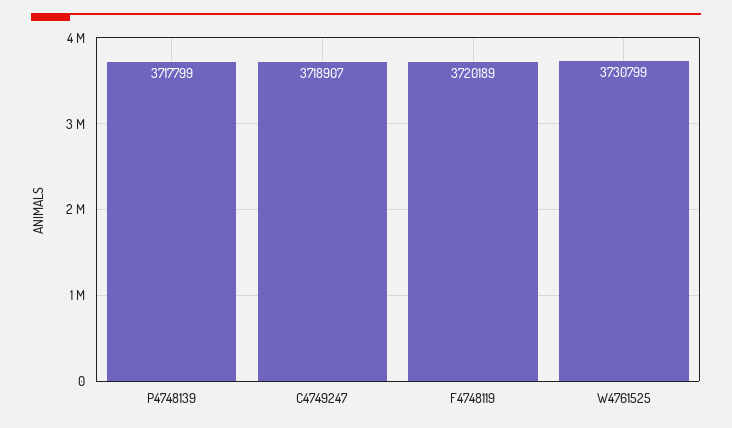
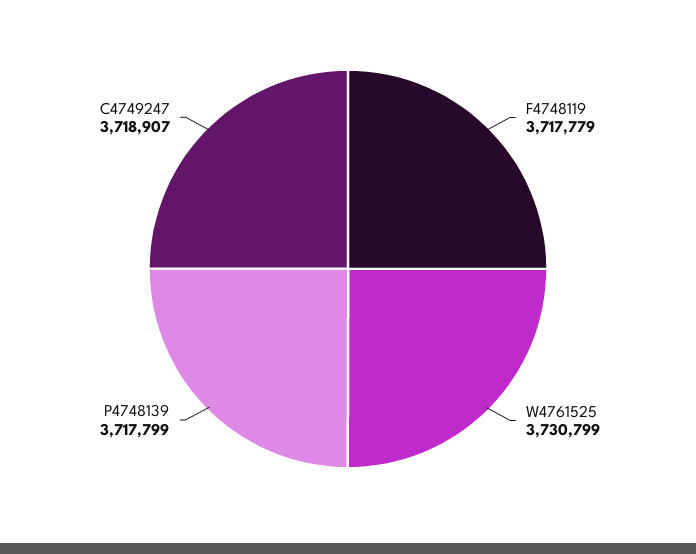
F4748119: 3720189 -> 3717779

